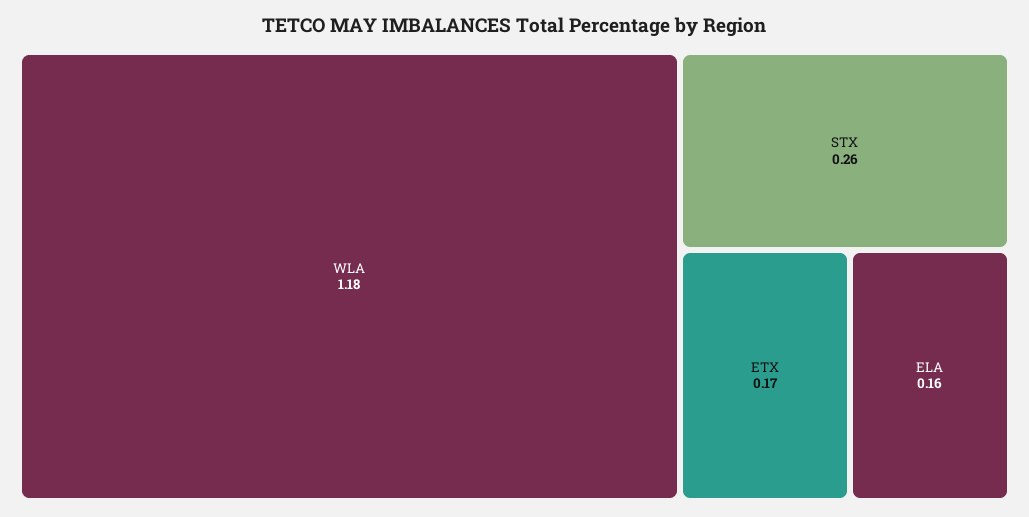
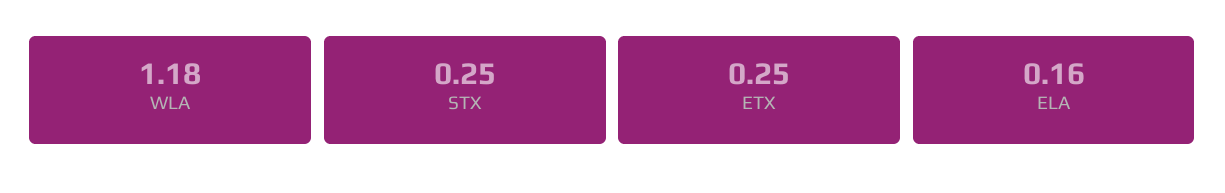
STX: 0.26 -> 0.25
ETX: 0.17 -> 0.25

